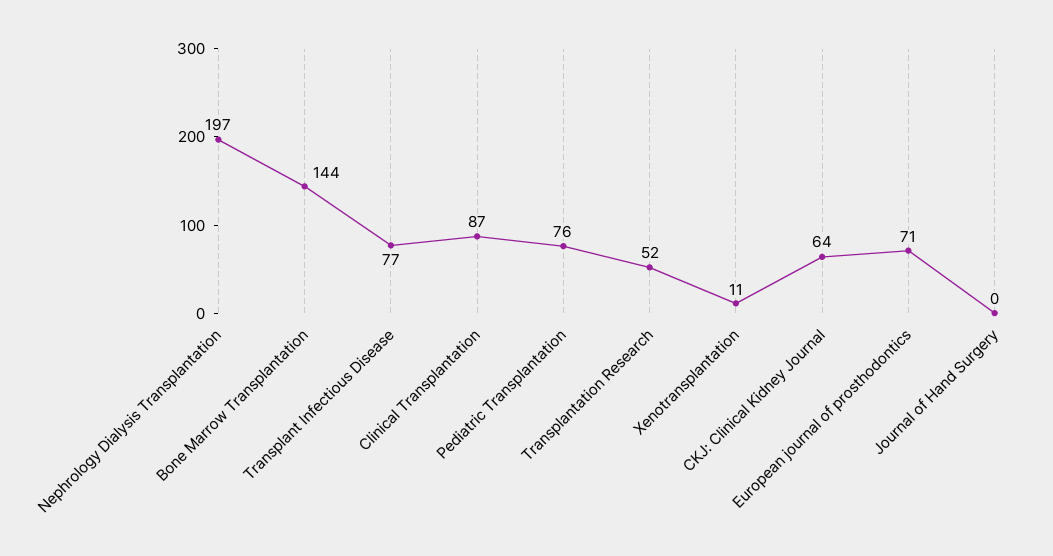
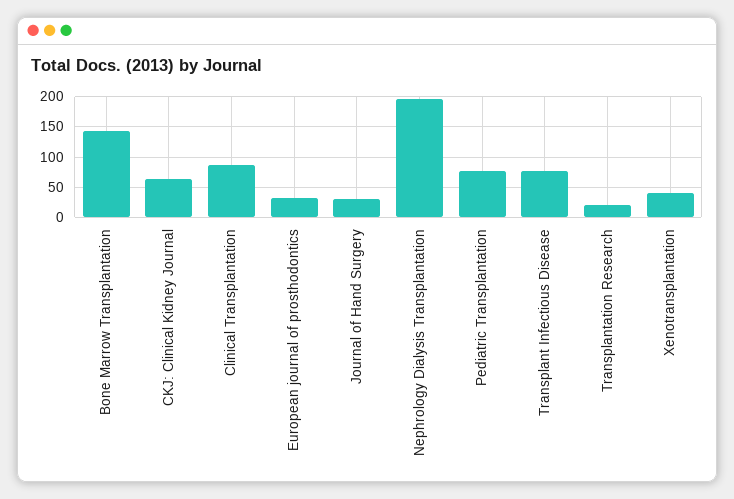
Transplantation Research: 52 -> 20
Xenotransplantation: 11 -> 40
European journal of prosthodontics: 71 -> 30
Journal of Hand Surgery: 0 -> 30

